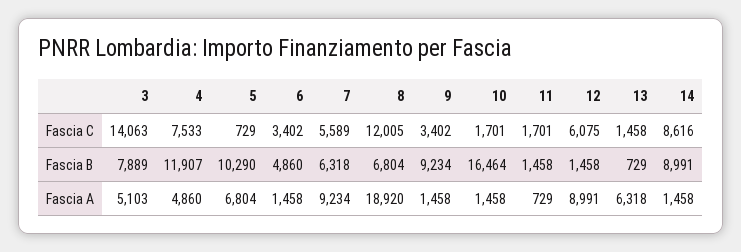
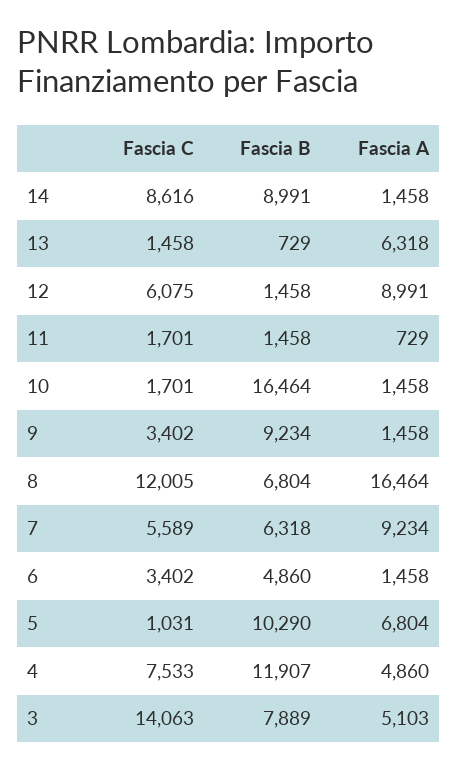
5, Fascia C: 729 -> 1031
8, Fascia A: 18920 -> 16464

